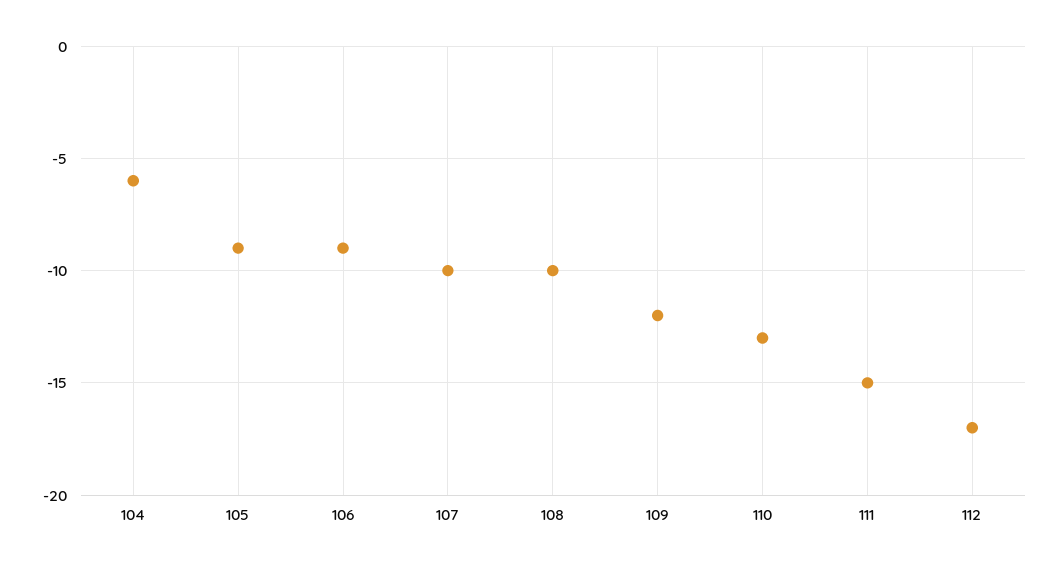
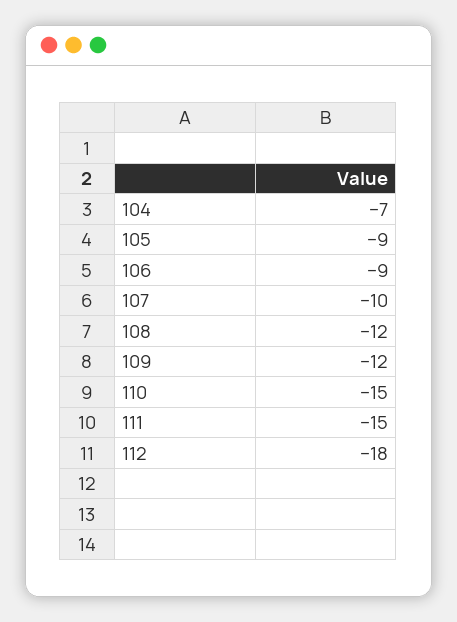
104: -6 -> -7
108: -10 -> -12
110: -13 -> -15
112: -17 -> -18

